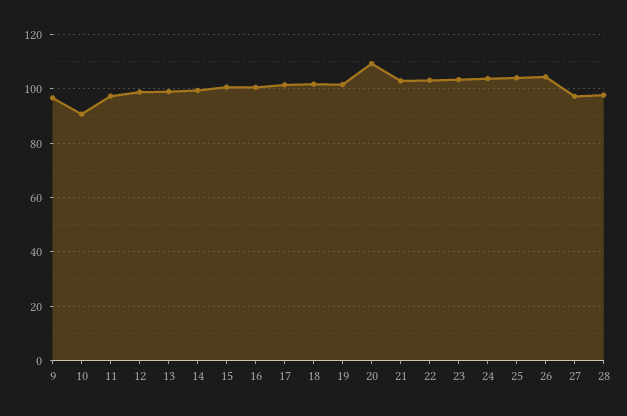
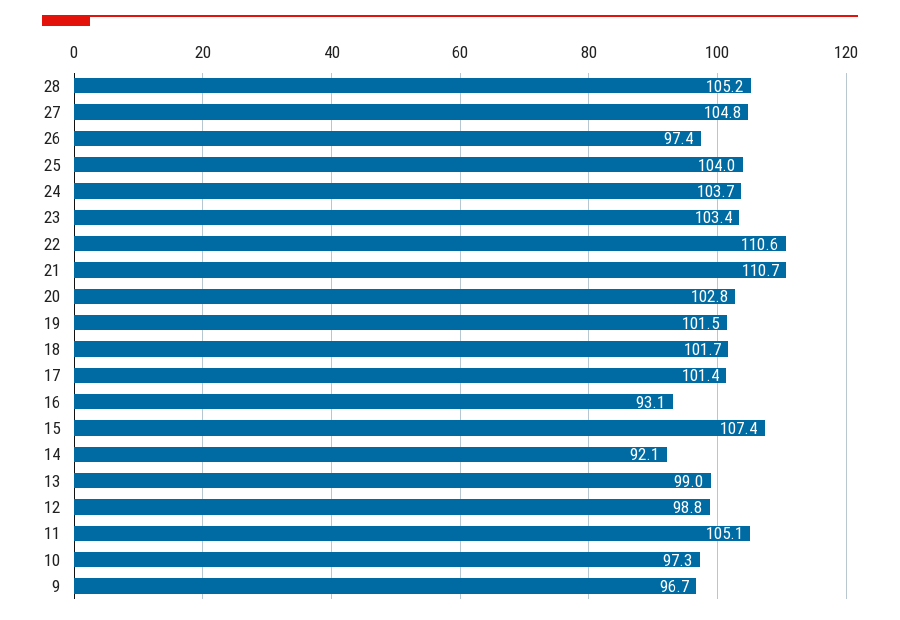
10: 90 -> 97.3
11: 97.5 -> 105.1
14: 100 -> 92.1
15: 100 -> 107.4
16: 100 -> 93.1
20: 110 -> 102.8
21: 102.5 -> 110.7
22: 102.5 -> 110.6
26: 105 -> 97.4
27: 97.5 -> 104.8
28: 97.5 -> 105.2

